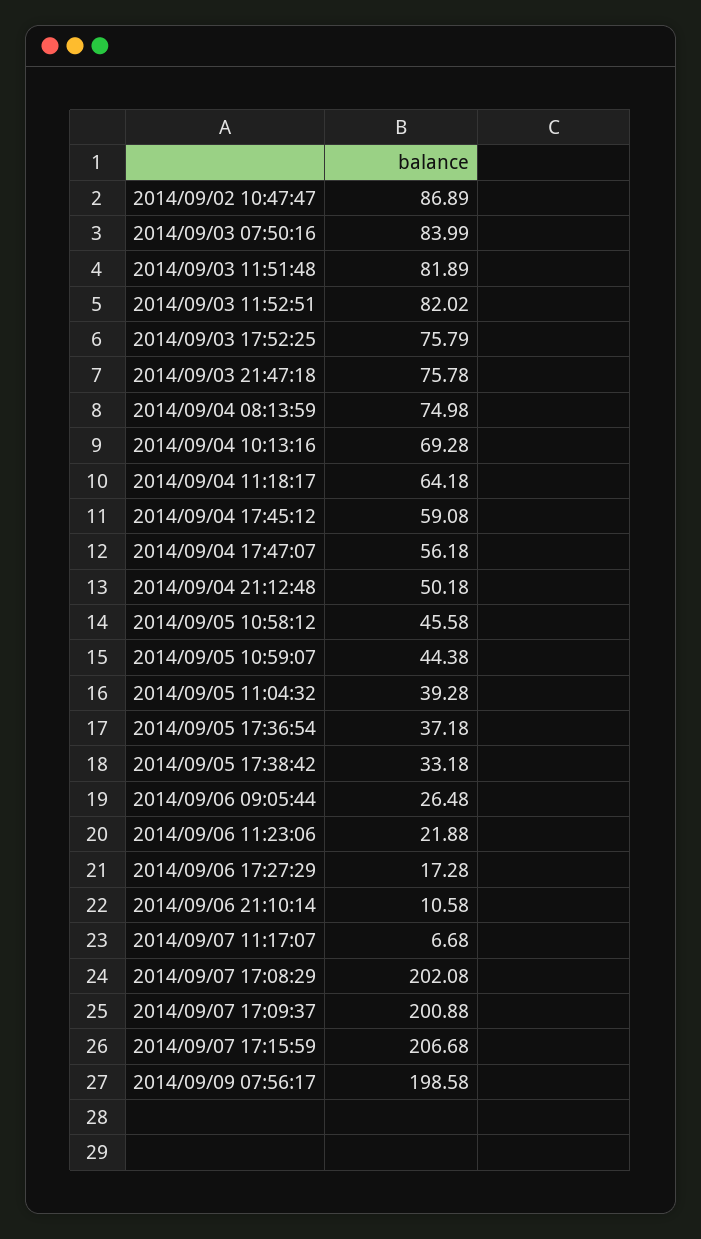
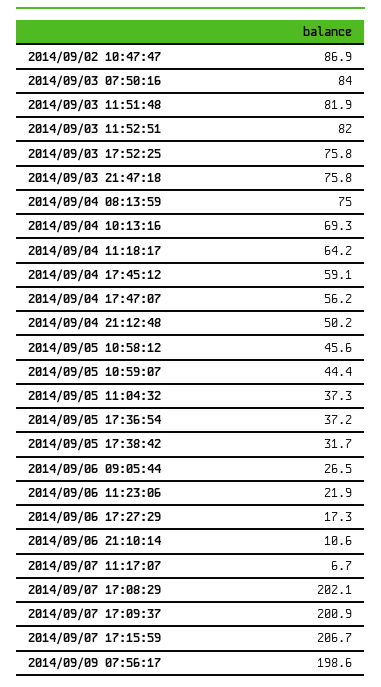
2014/09/05 11:04:32: 39.28 -> 37.3
2014/09/05 17:38:42: 33.18 -> 31.7

